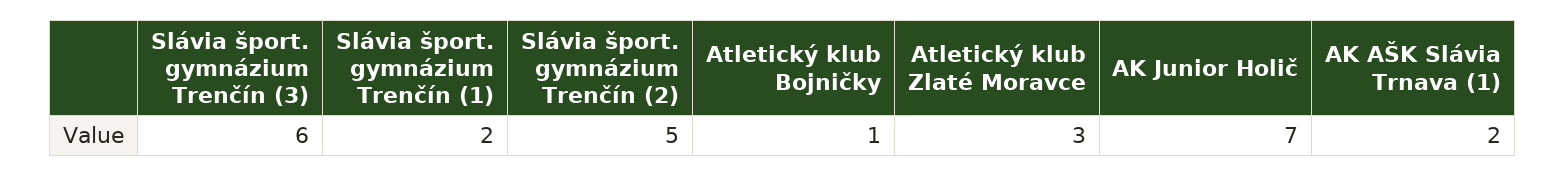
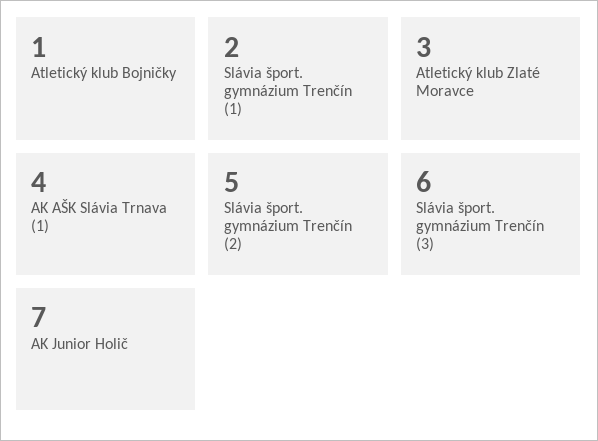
AK AŠK Slávia Trnava (1): 2 -> 4

